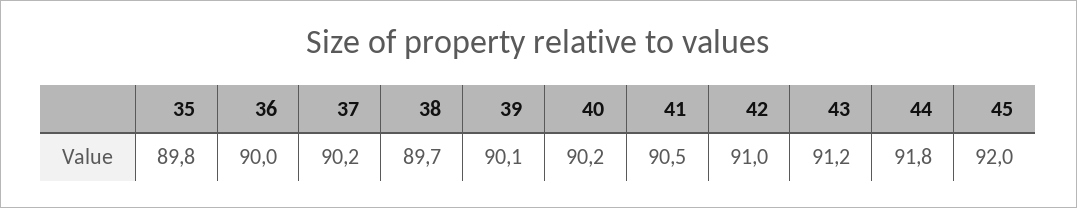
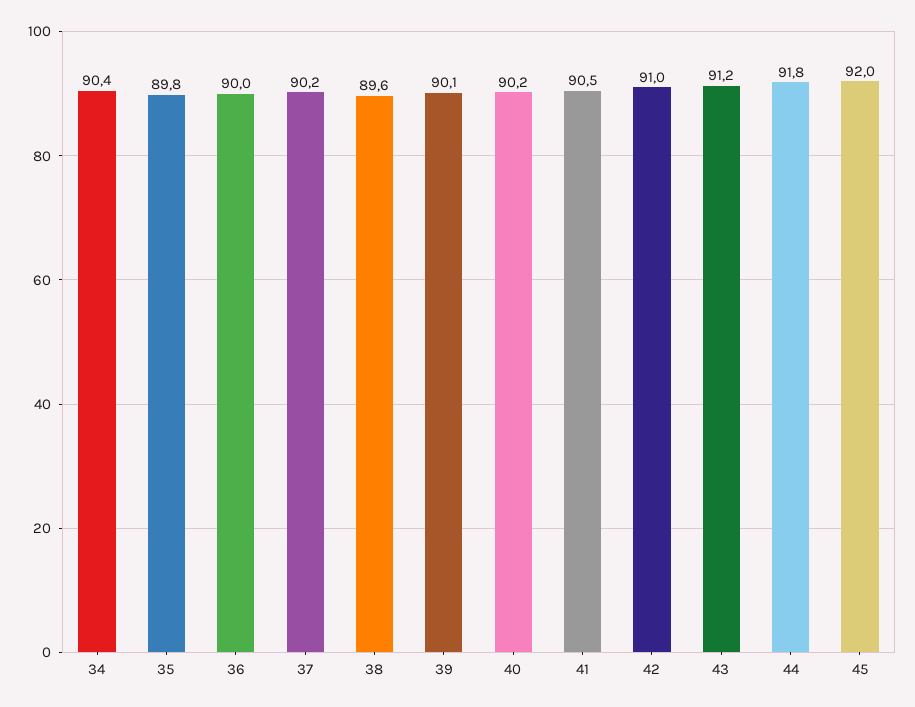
38: 89.7 -> 89.6
34: none -> 90.4

